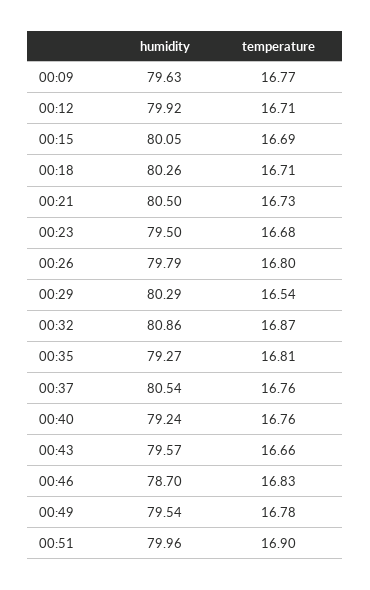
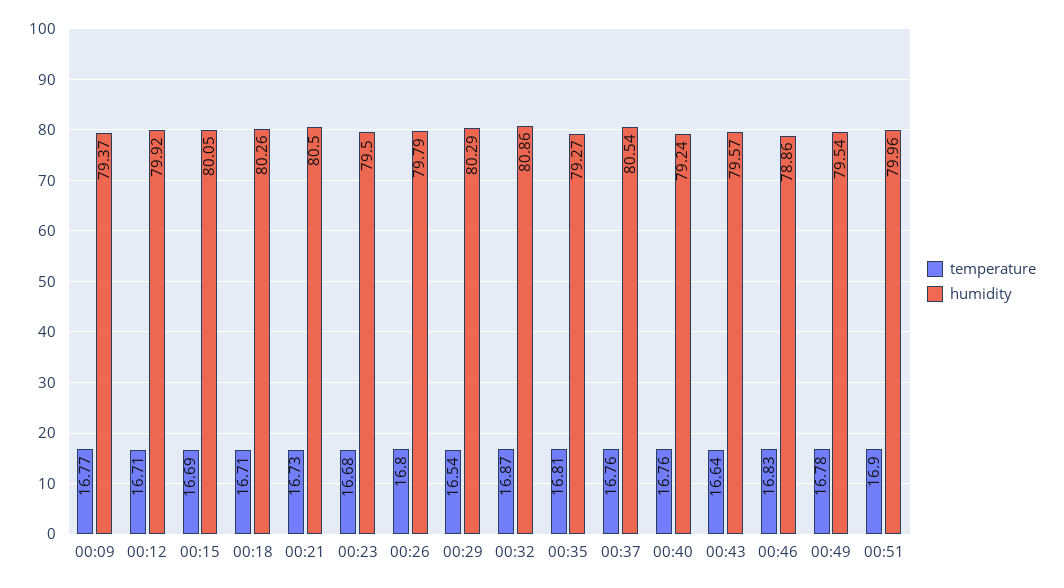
humidity, 00:09: 79.63 -> 79.37
temperature, 00:43: 16.66 -> 16.64
humidity, 00:46: 78.7 -> 78.86

